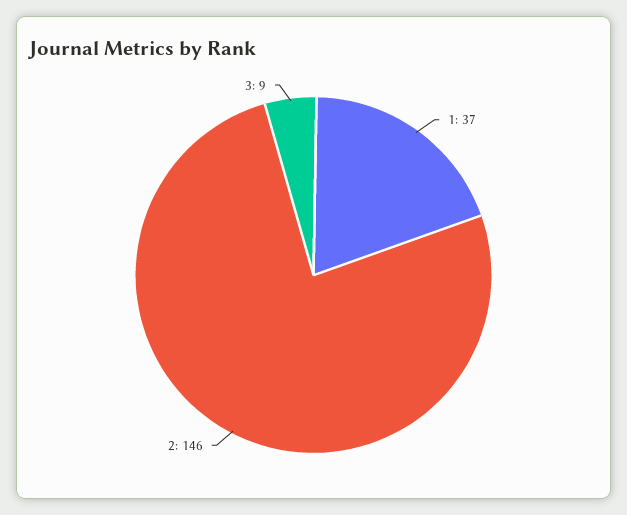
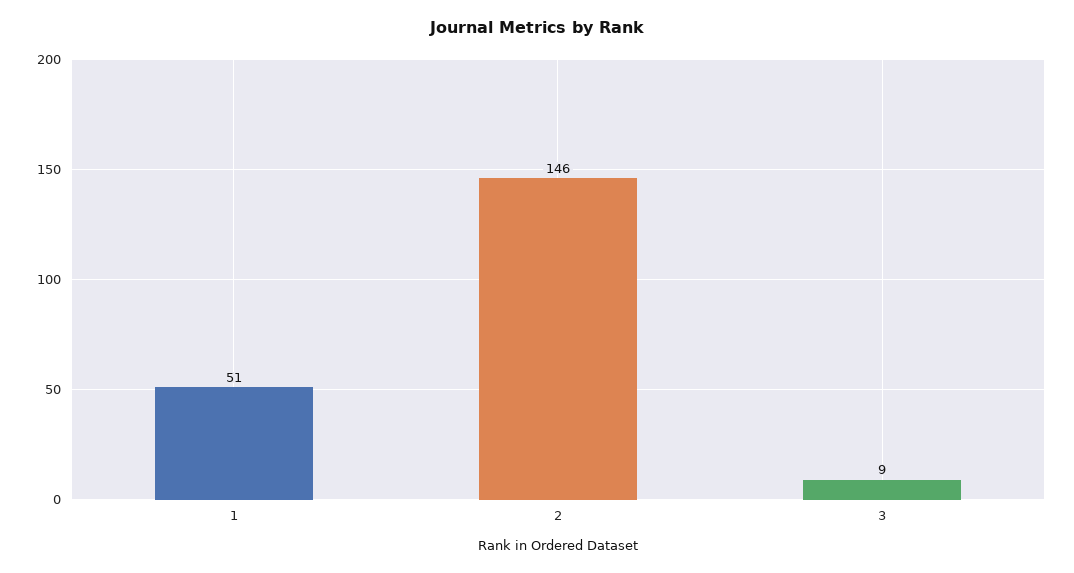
1: 37 -> 51

